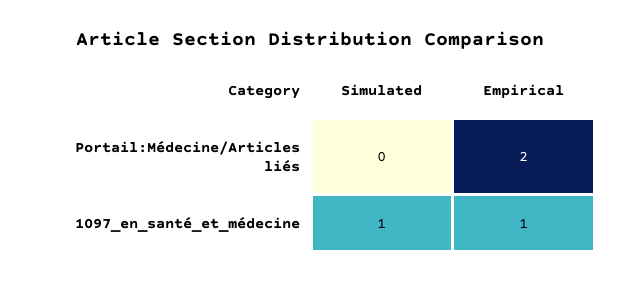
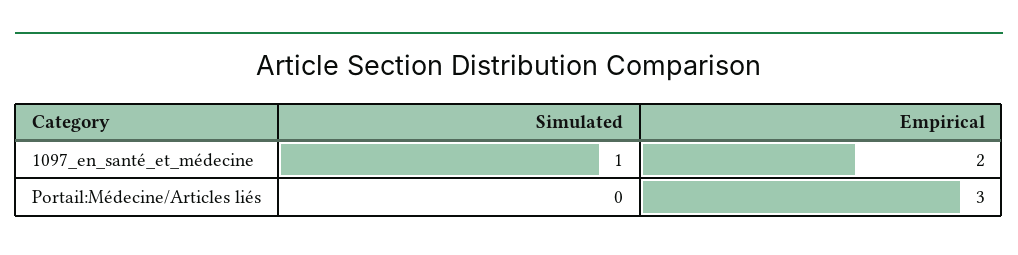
Empirical, Portail:Médecine/Articles liés: 2 -> 3
Empirical, 1097_en_santé_et_médecine: 1 -> 2

